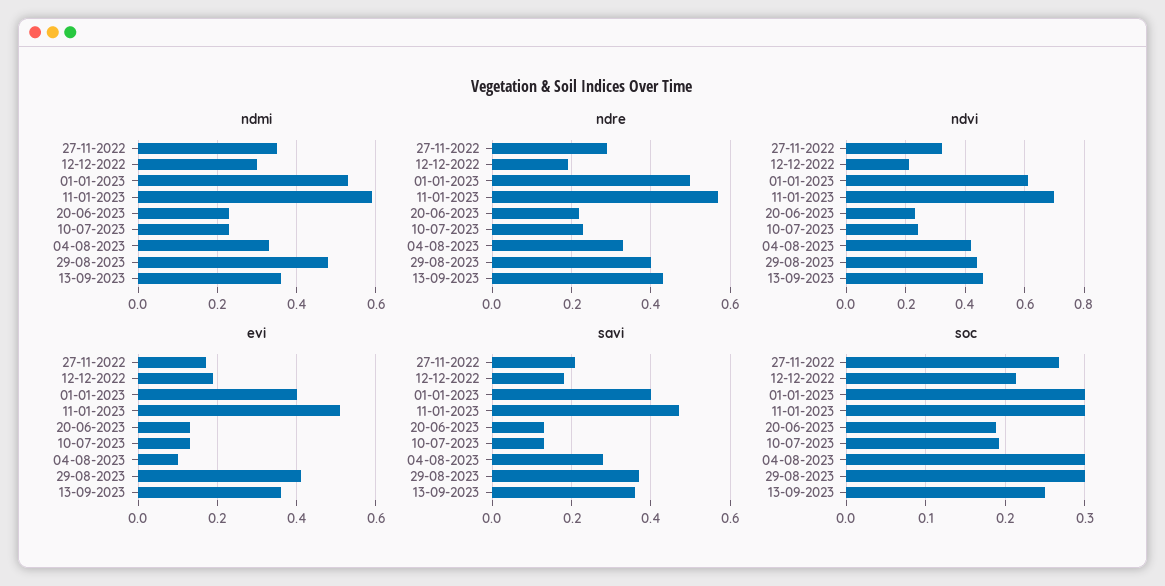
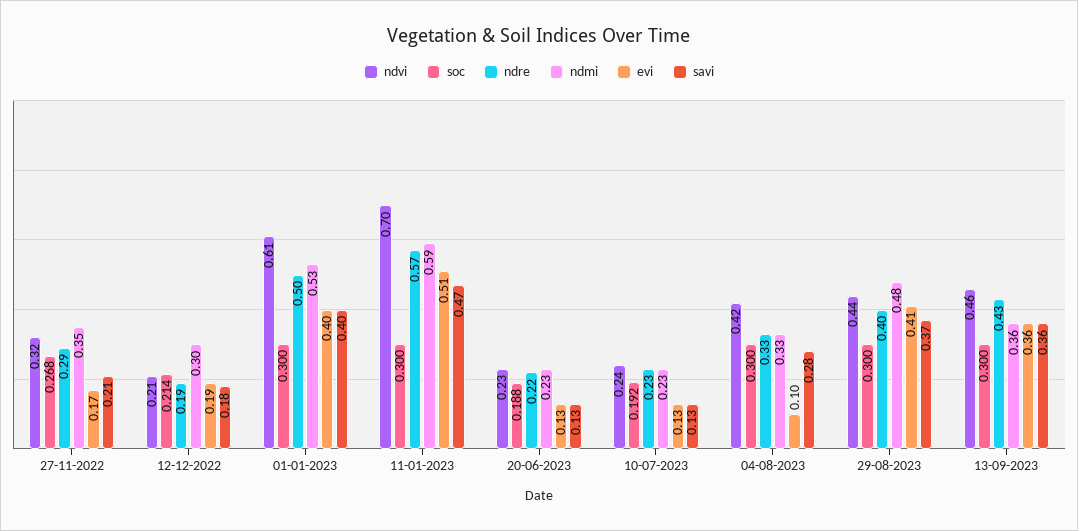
soc, 13-09-2023: 0.25 -> 0.3

